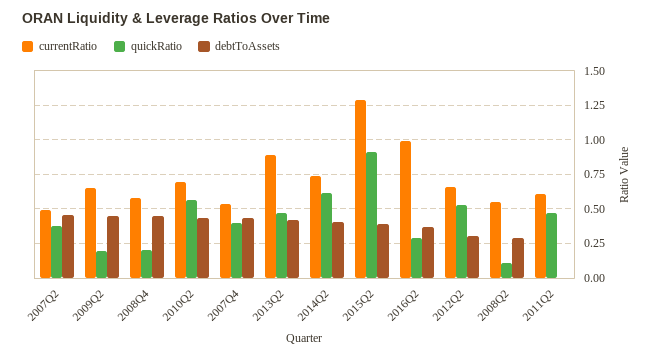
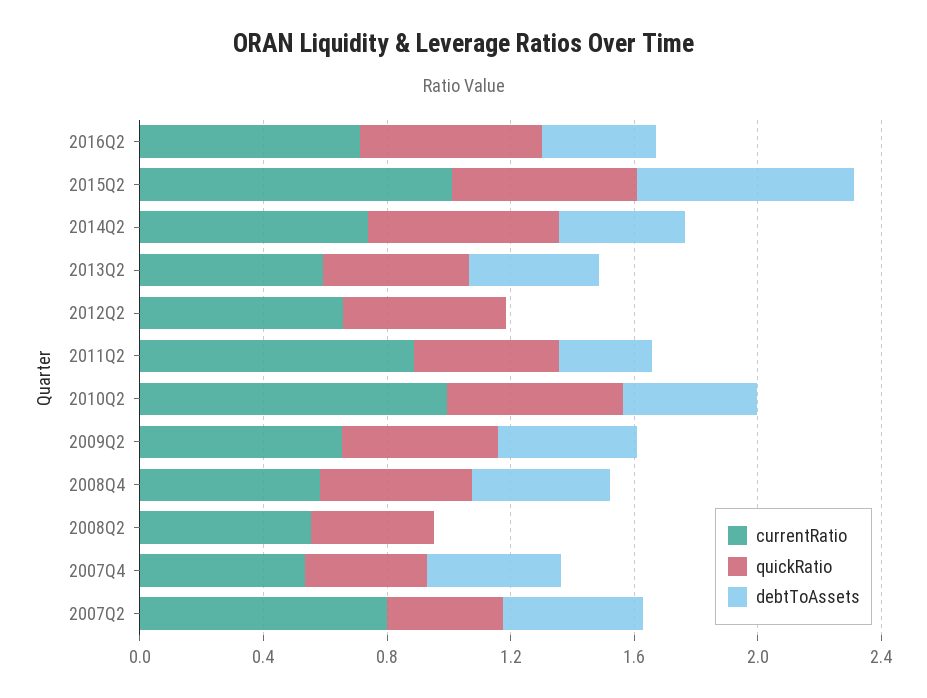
currentRatio, 2007Q2: 0.5 -> 0.8
quickRatio, 2009Q2: 0.2 -> 0.5
quickRatio, 2008Q4: 0.2 -> 0.5
currentRatio, 2010Q2: 0.7 -> 1
currentRatio, 2013Q2: 0.9 -> 0.6
currentRatio, 2015Q2: 1.3 -> 1
quickRatio, 2015Q2: 0.9 -> 0.6
debtToAssets, 2015Q2: 0.4 -> 0.7
currentRatio, 2016Q2: 1 -> 0.7
quickRatio, 2016Q2: 0.3 -> 0.6
debtToAssets, 2012Q2: 0.3 -> 0
quickRatio, 2008Q2: 0.1 -> 0.4
debtToAssets, 2008Q2: 0.3 -> 0
currentRatio, 2011Q2: 0.6 -> 0.9
debtToAssets, 2011Q2: 0 -> 0.3

